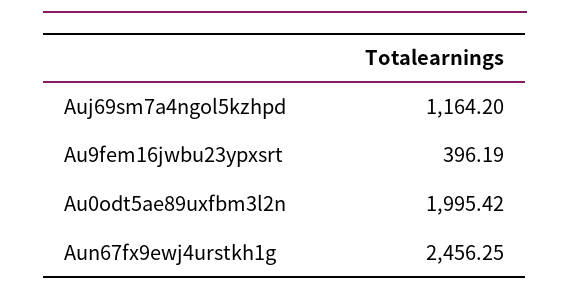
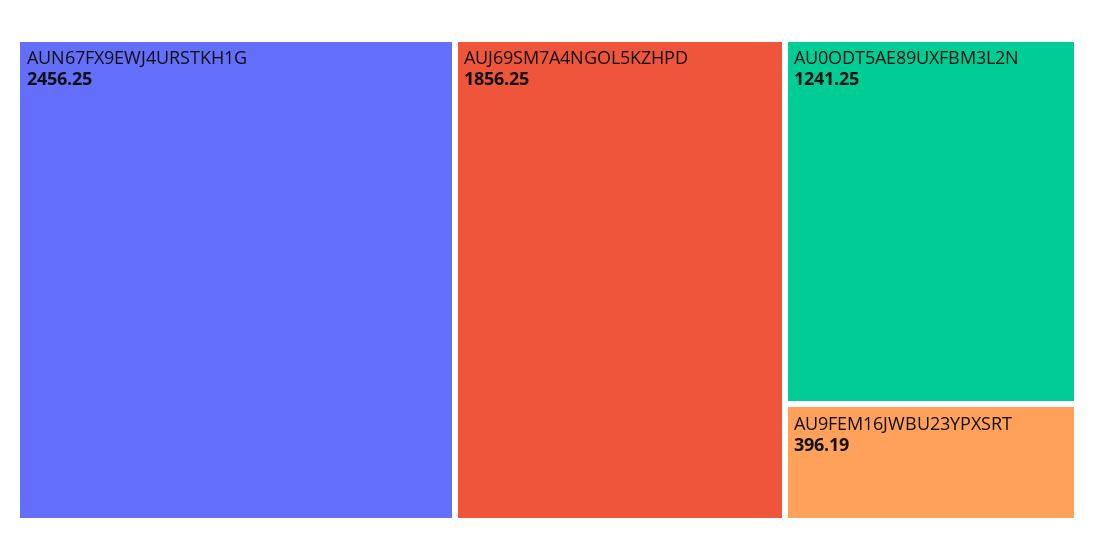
Auj69sm7a4ngol5kzhpd: 1164.2 -> 1856.25
Au0odt5ae89uxfbm3l2n: 1995.42 -> 1241.25

